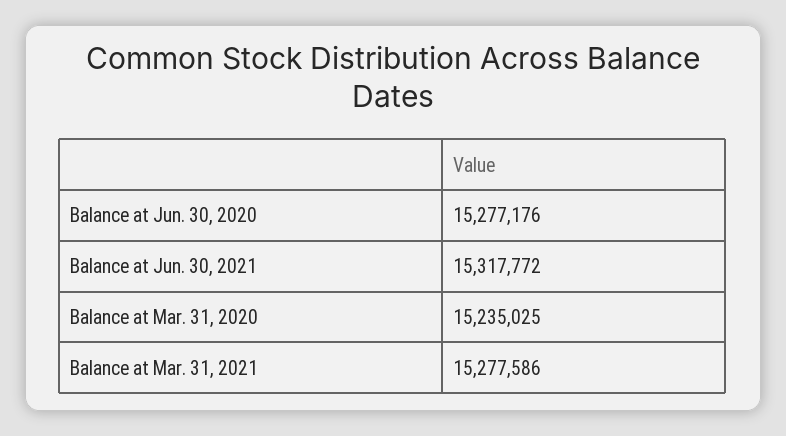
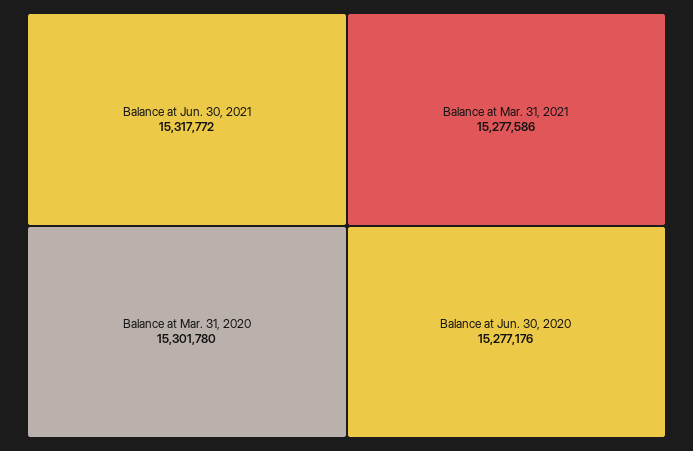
Balance at Mar. 31, 2020: 15235025 -> 15301780

